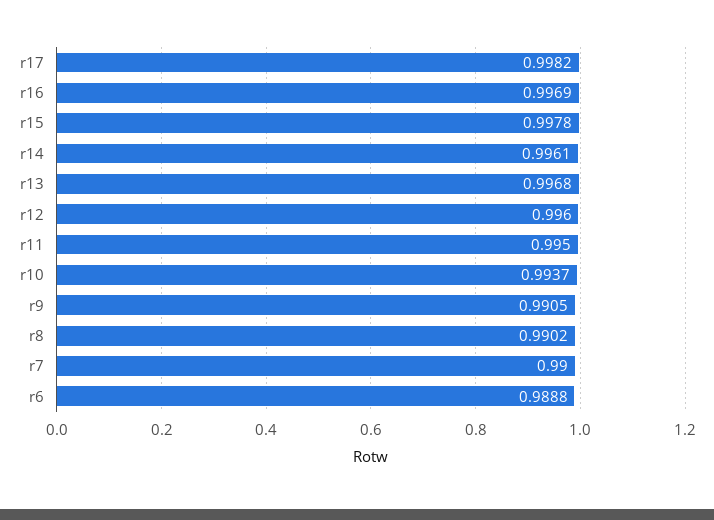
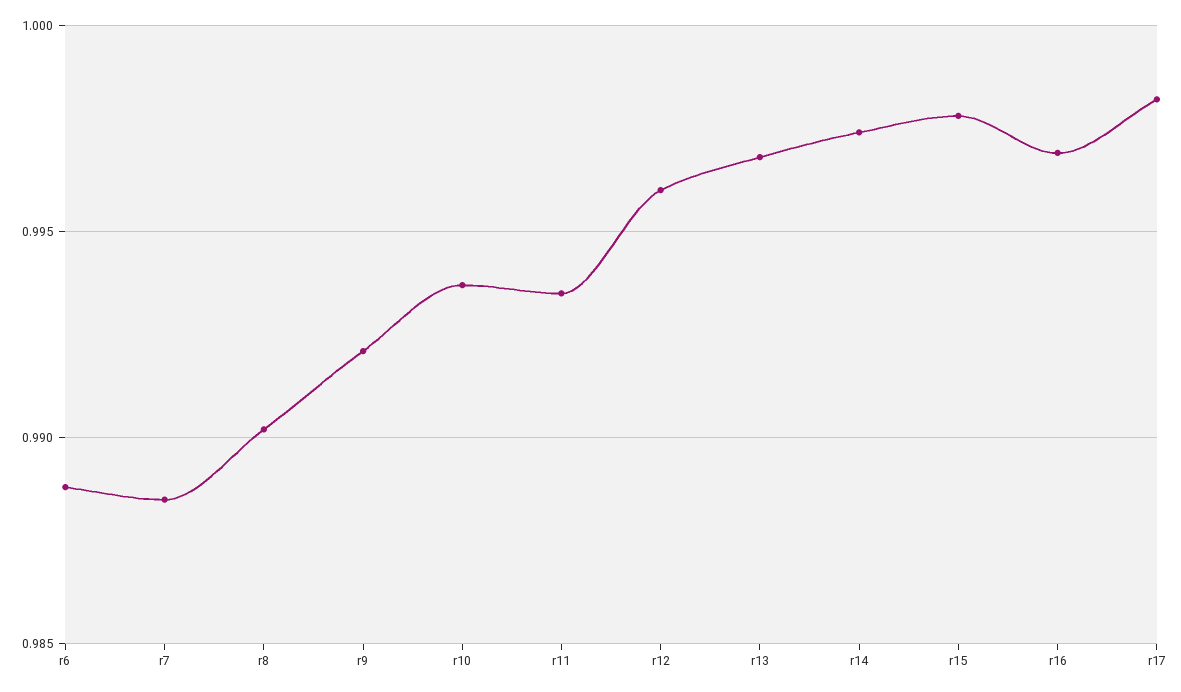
r14: 0.9961 -> 0.9975
r11: 0.995 -> 0.9935
r9: 0.9905 -> 0.992
r7: 0.99 -> 0.9885

